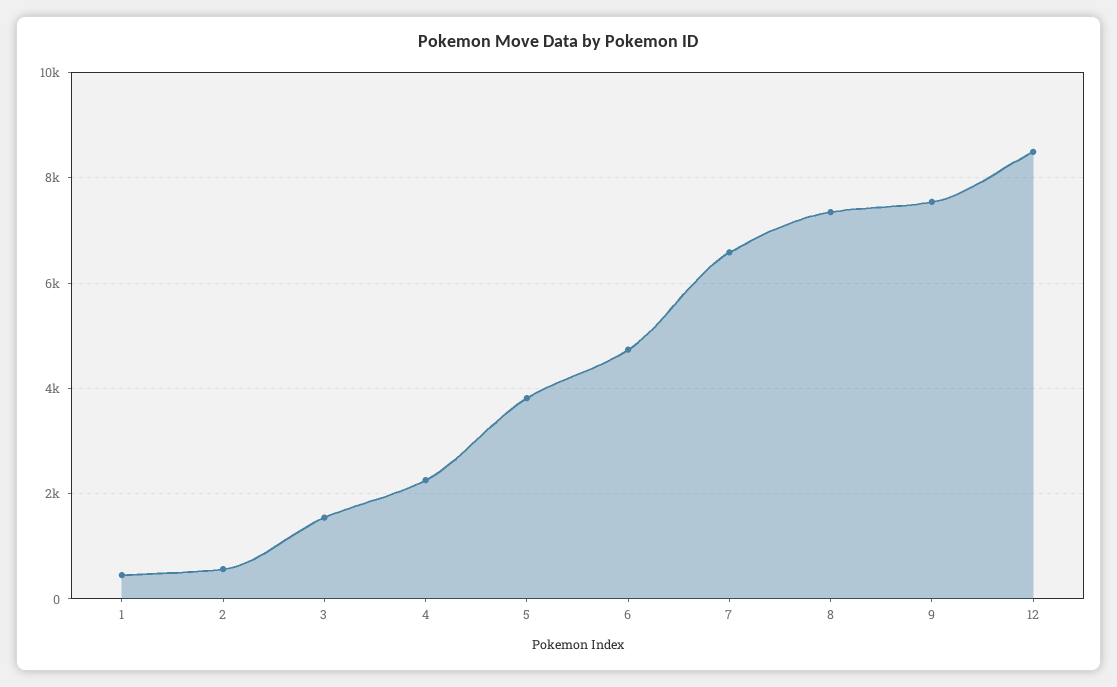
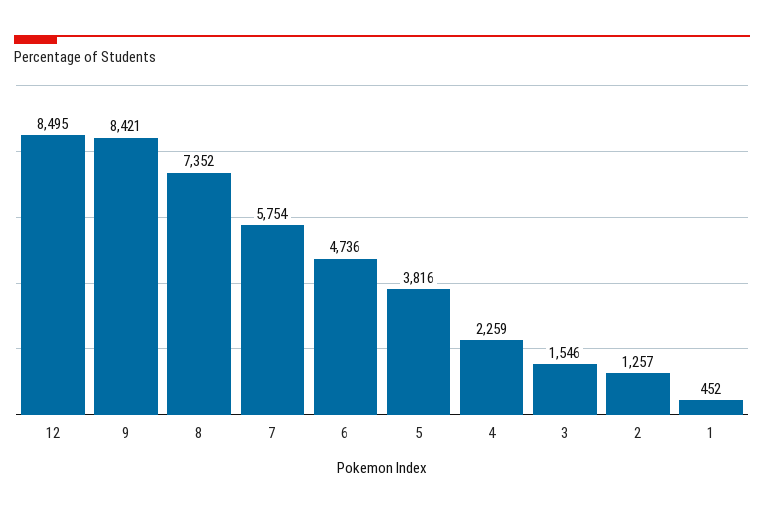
2: 600 -> 1257
7: 6600 -> 5754
9: 7600 -> 8421

